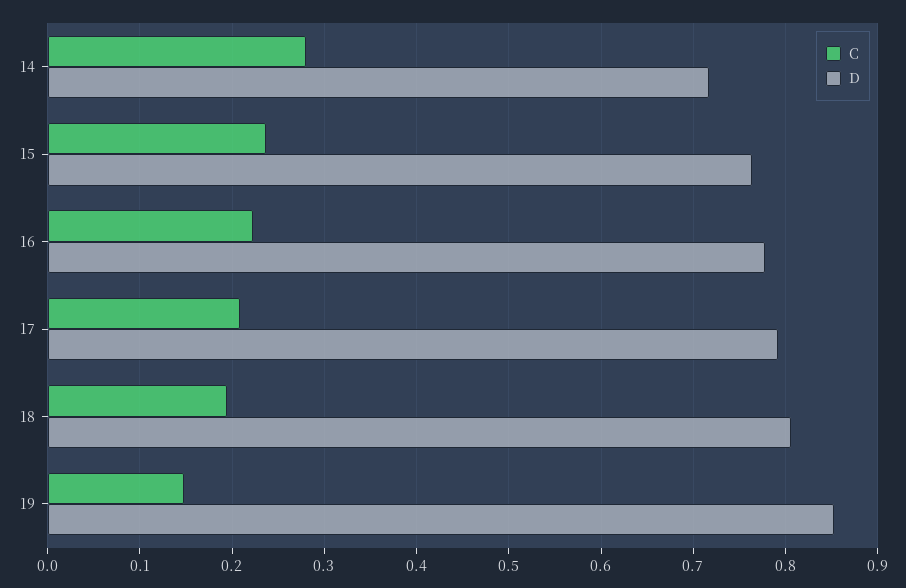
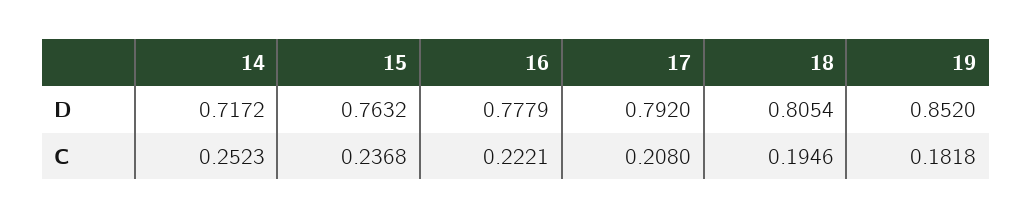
C, 14: 0.28 -> 0.2523
C, 19: 0.15 -> 0.1818

